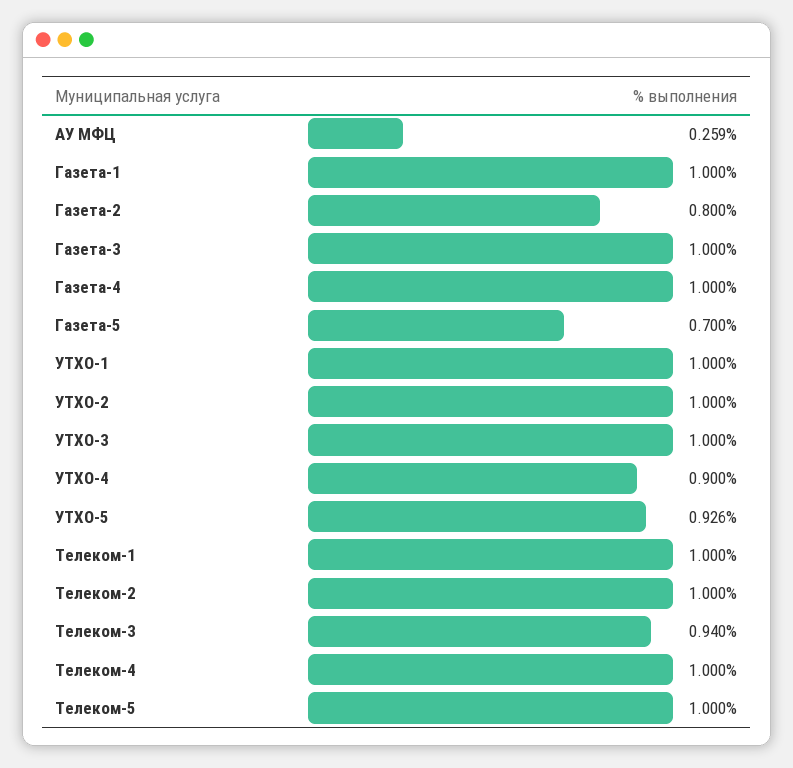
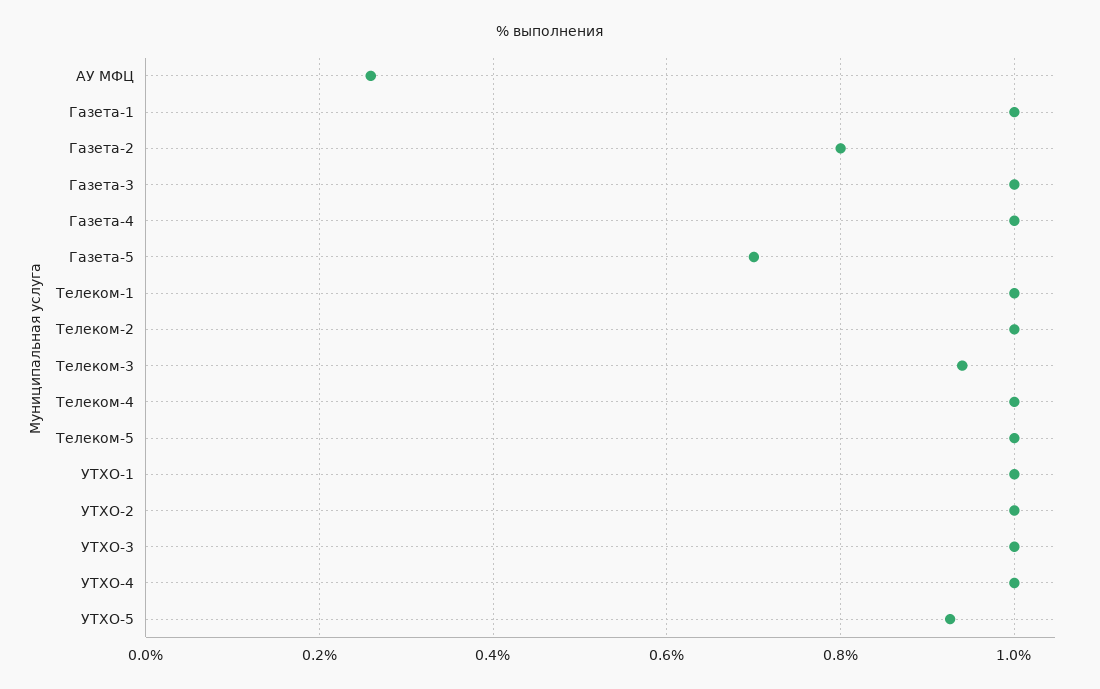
УТХО-4: 0.9 -> 1

